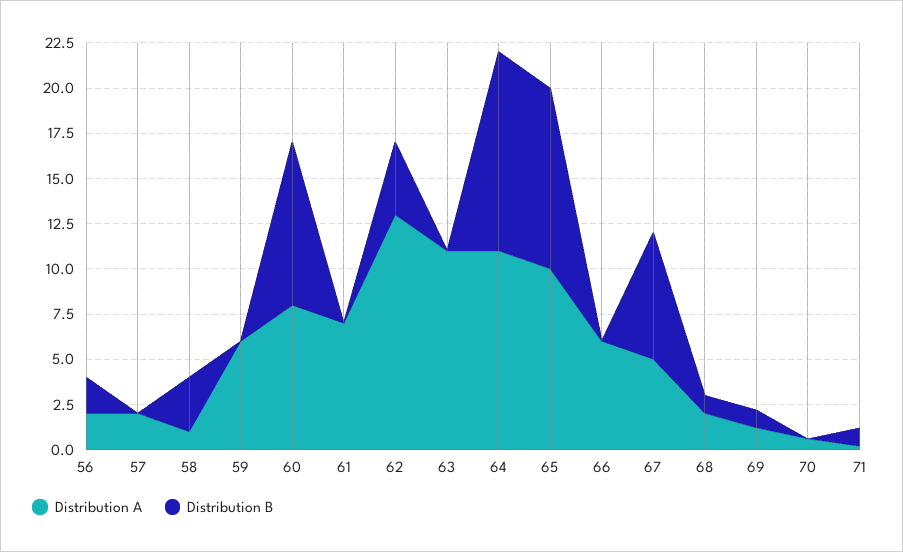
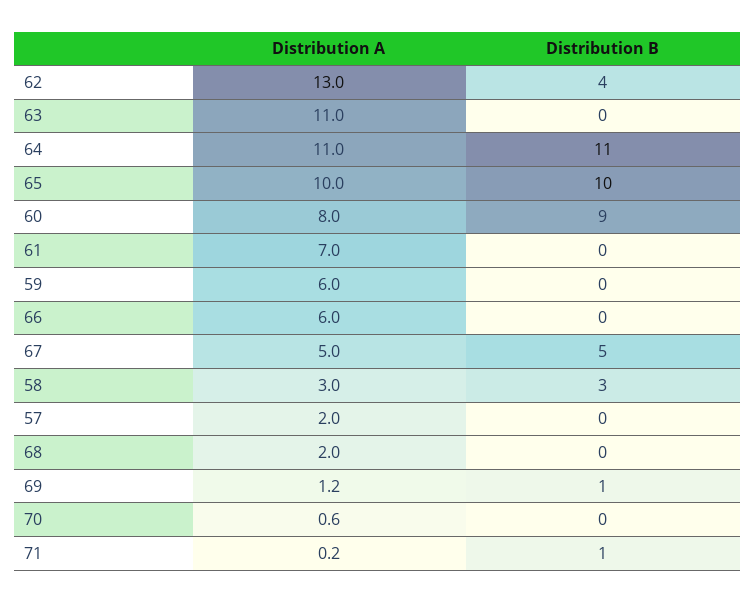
Distribution A, 56: 2 -> none
Distribution B, 56: 2 -> none
Distribution A, 58: 1 -> 3
Distribution B, 67: 7 -> 5
Distribution B, 68: 1 -> 0

